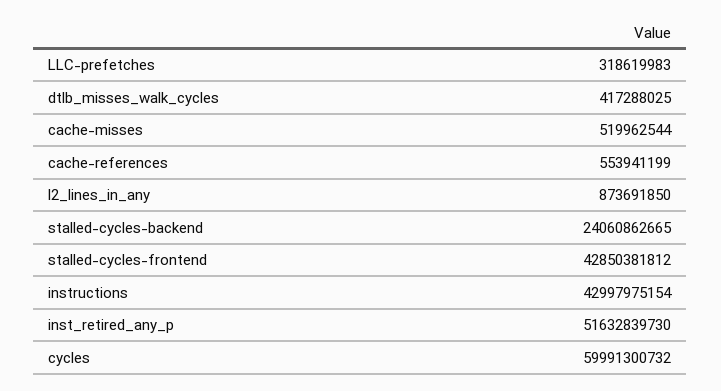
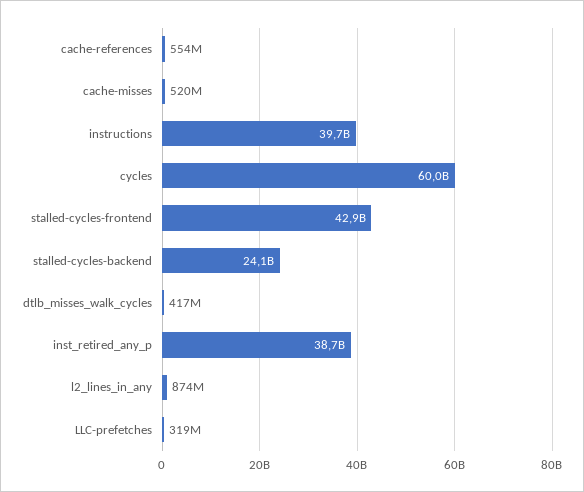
instructions: 42997975154 -> 39700000000
inst_retired_any_p: 51632839730 -> 38700000000

